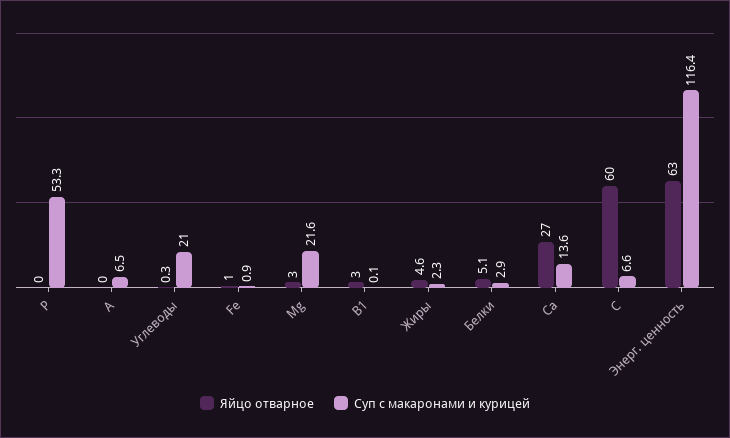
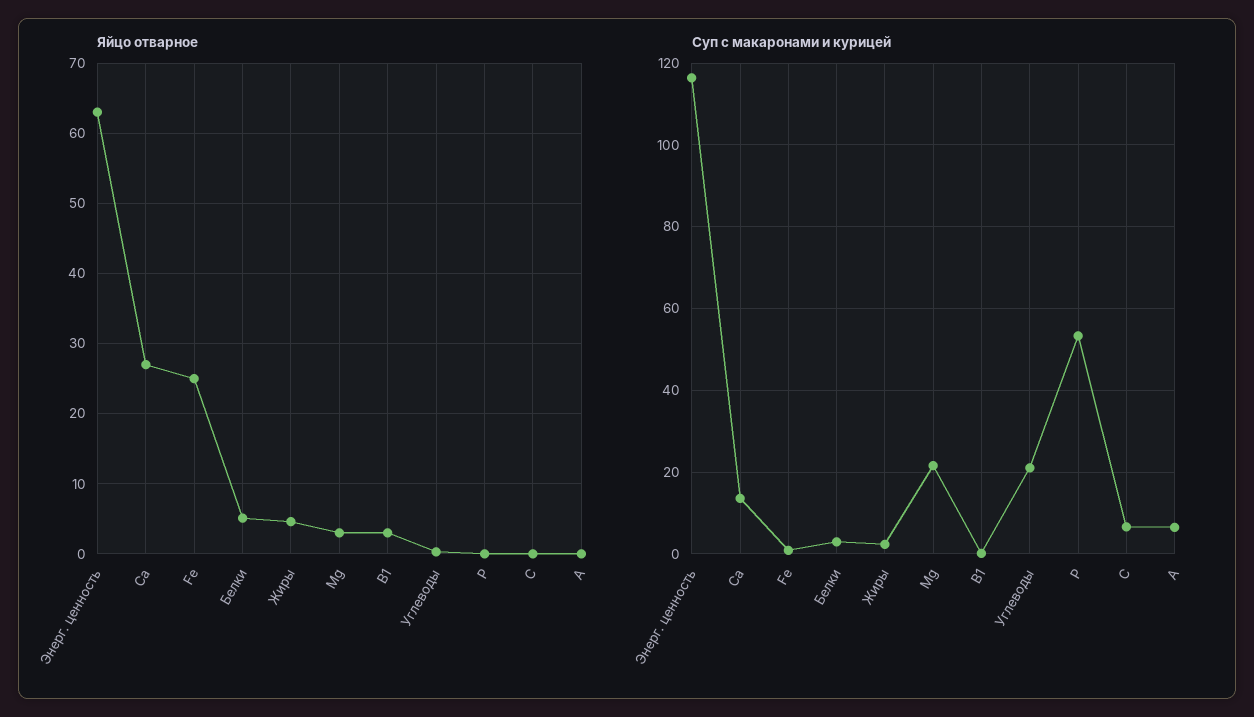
Яйцо отварное, Fe: 1 -> 25
Яйцо отварное, С: 60 -> 0

